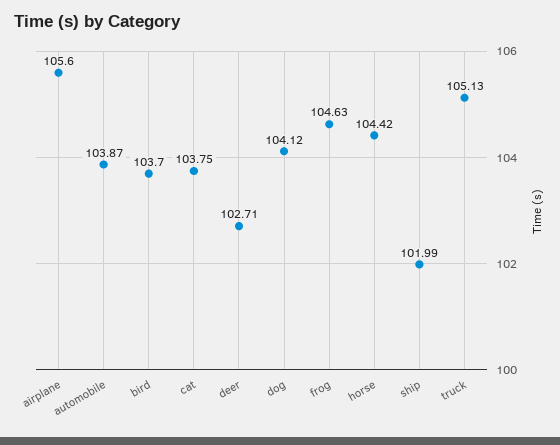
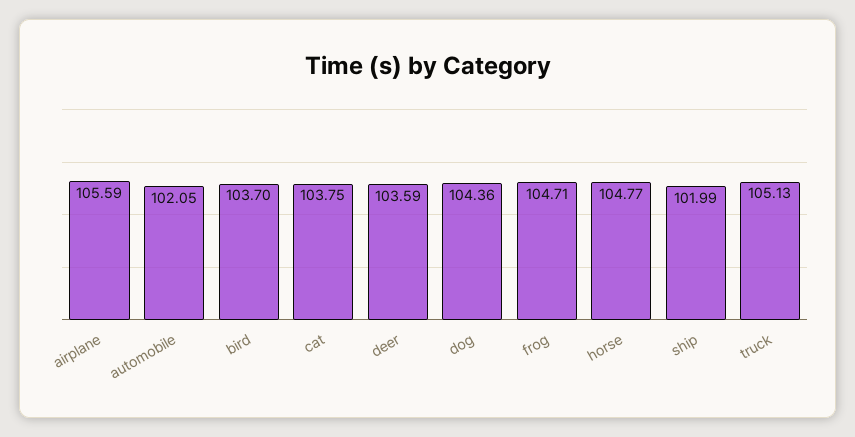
airplane: 105.6 -> 105.59
automobile: 103.87 -> 102.05
deer: 102.71 -> 103.59
dog: 104.12 -> 104.36
frog: 104.63 -> 104.71
horse: 104.42 -> 104.77

